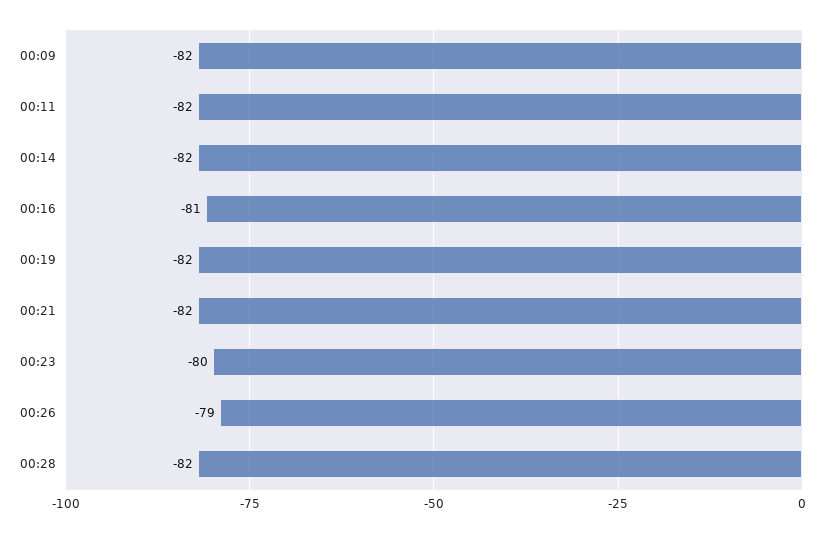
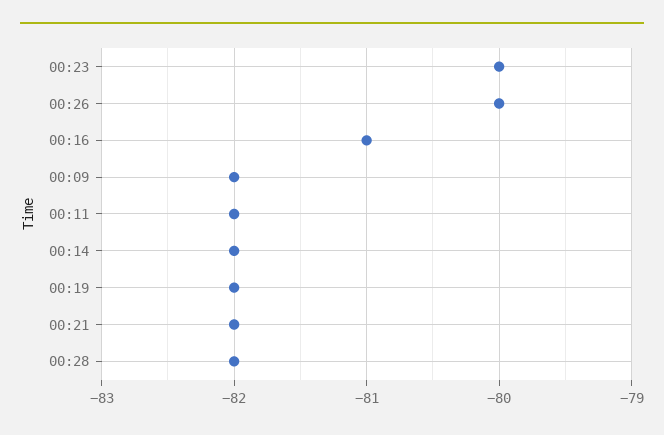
00:26: -79 -> -80

